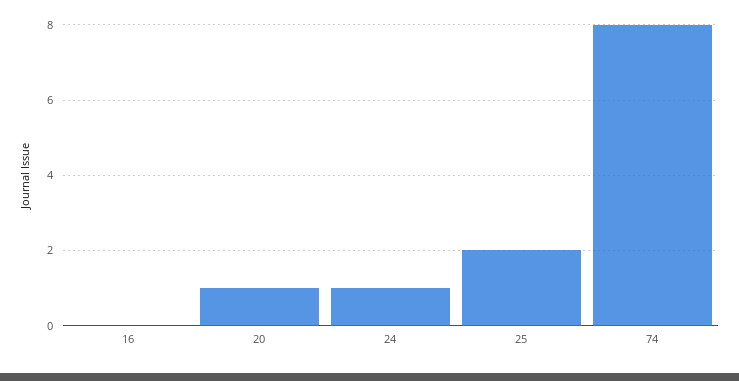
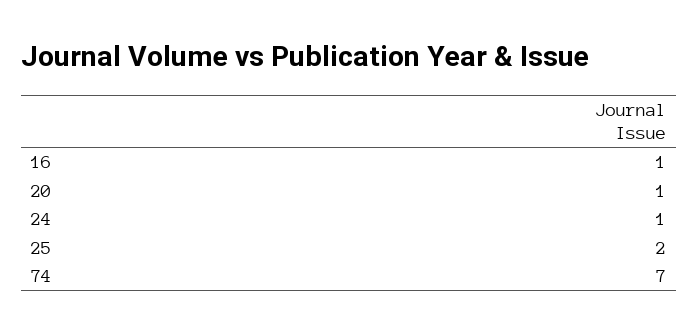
16: 0 -> 1
74: 8 -> 7

